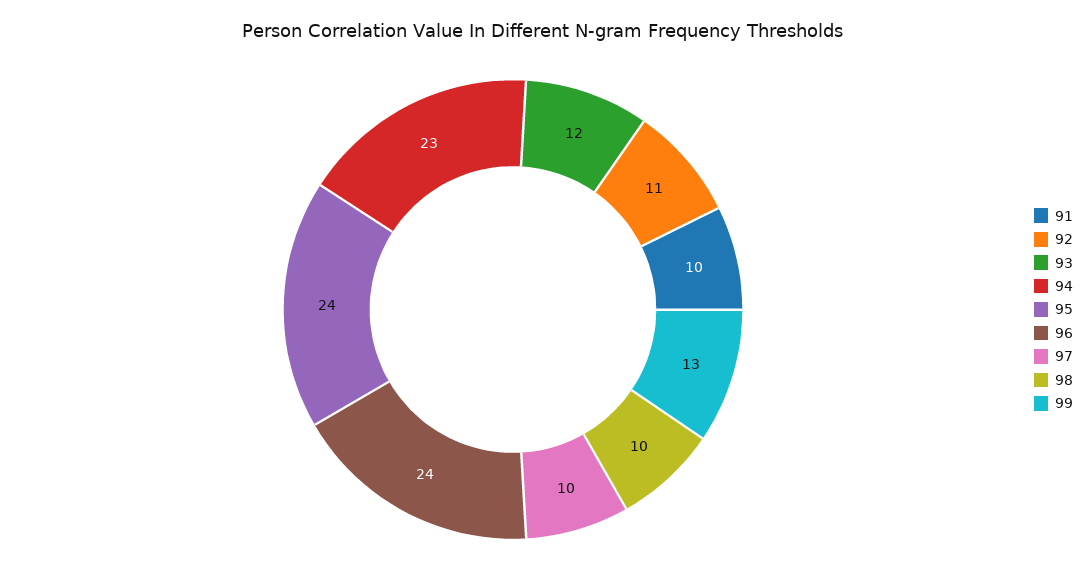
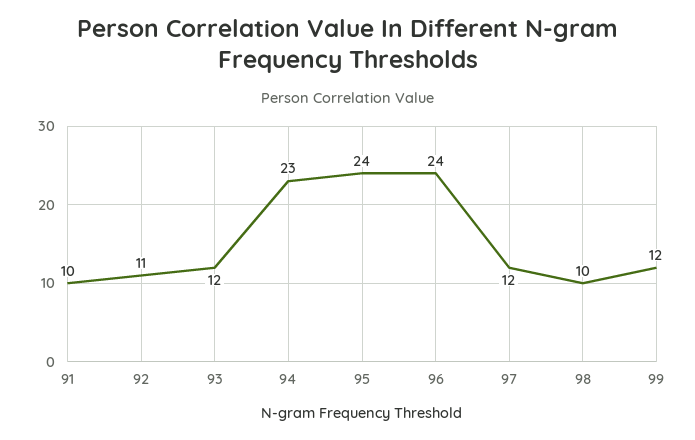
97: 10 -> 12
99: 13 -> 12

